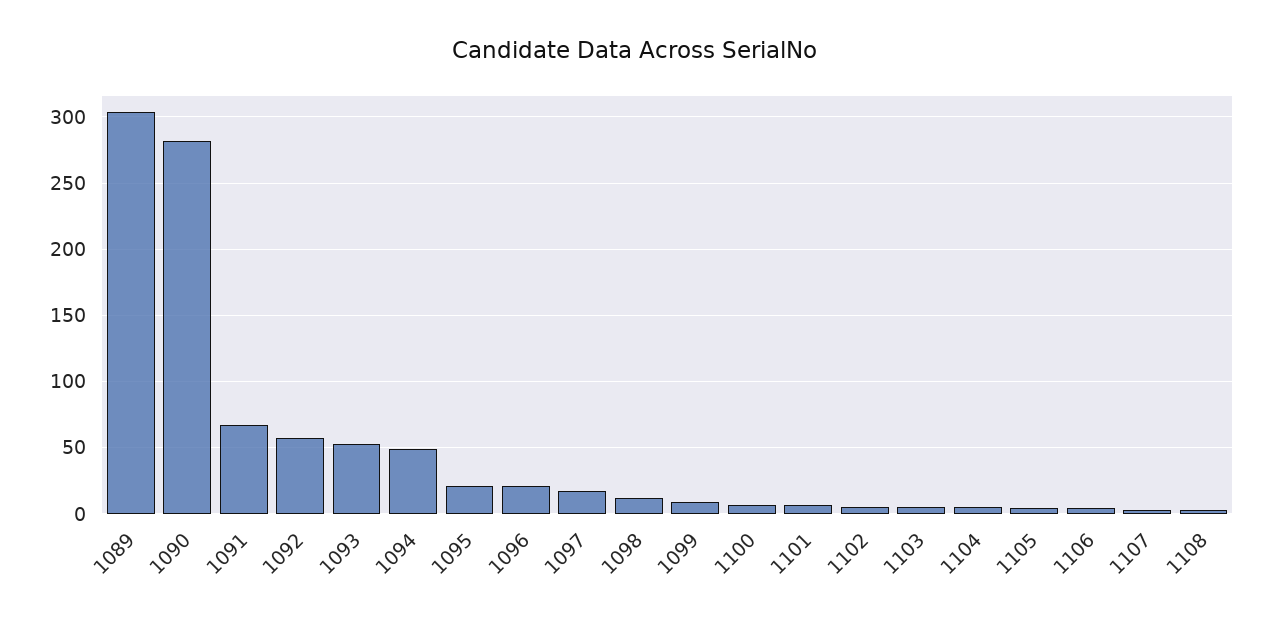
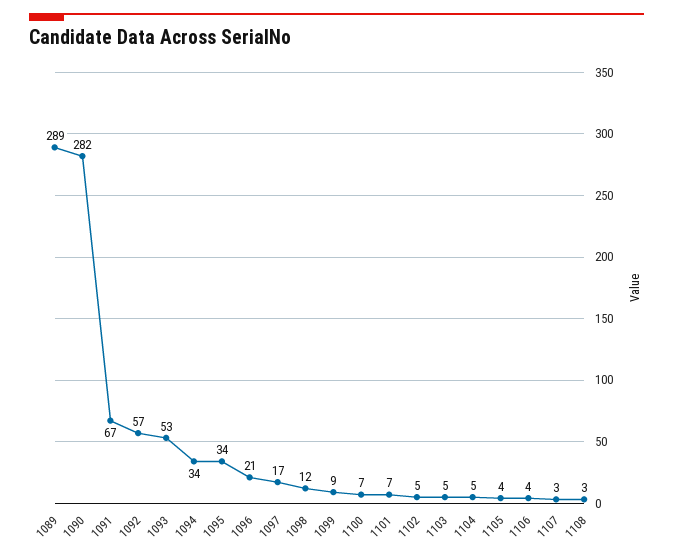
1089: 305 -> 289
1094: 50 -> 34
1095: 20 -> 34

